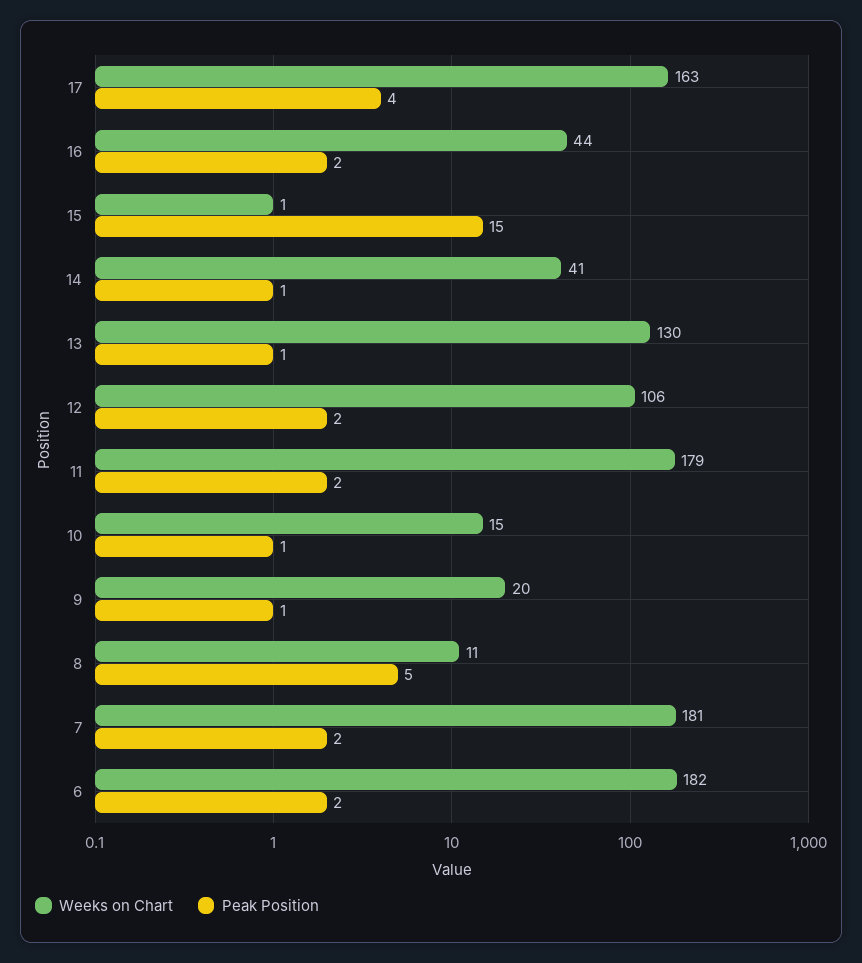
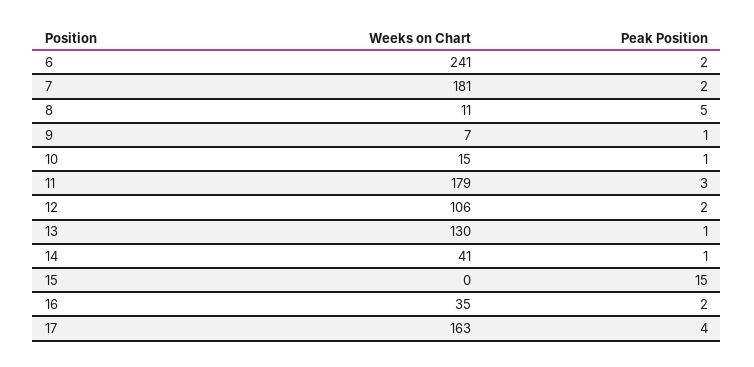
Weeks on Chart, 16: 44 -> 35
Weeks on Chart, 15: 1 -> 0
Peak Position, 11: 2 -> 3
Weeks on Chart, 9: 20 -> 7
Weeks on Chart, 6: 182 -> 241

